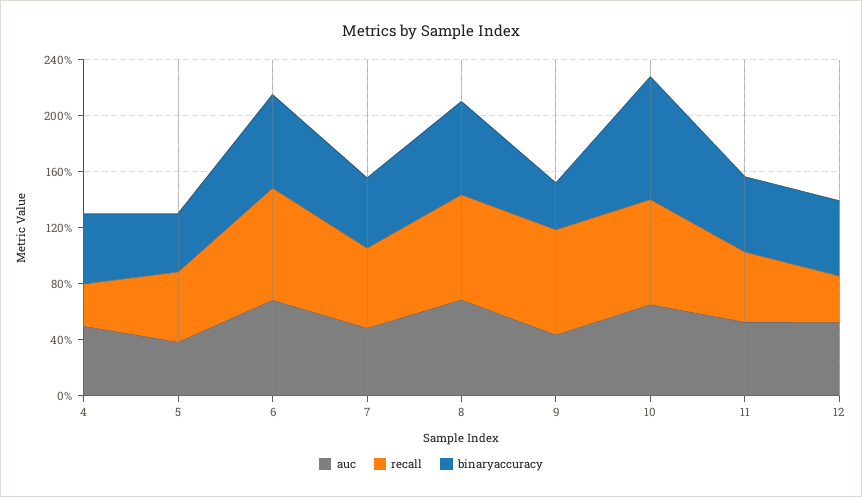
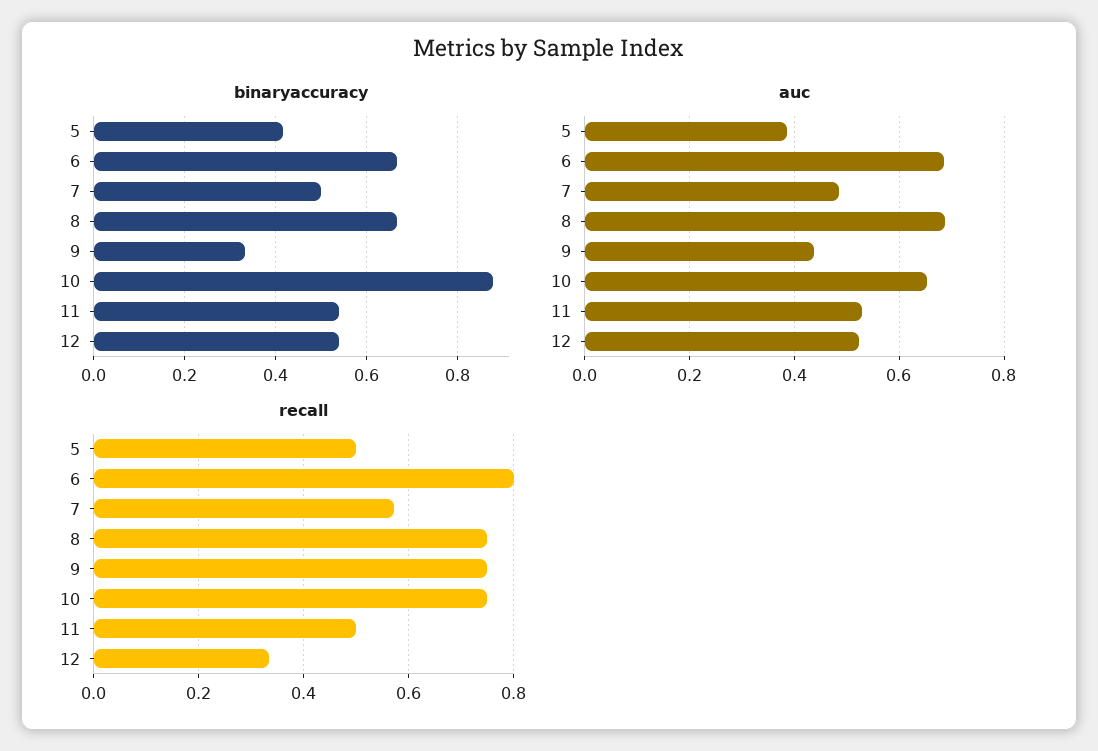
auc, 4: 0.5 -> none
recall, 4: 0.3 -> none
binaryaccuracy, 4: 0.5 -> none

